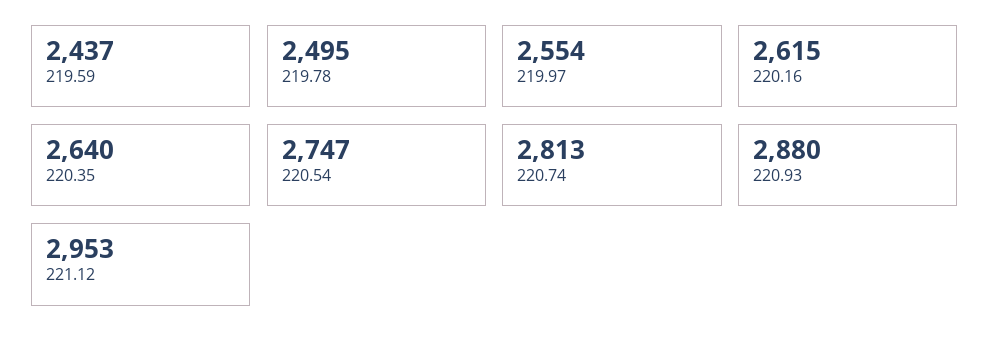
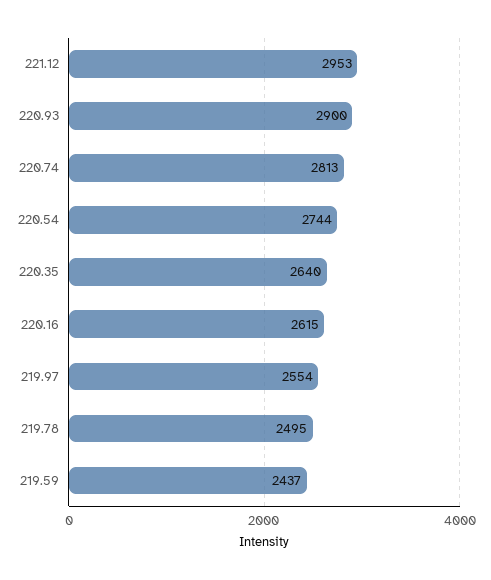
220.54: 2747 -> 2744
220.93: 2880 -> 2900

